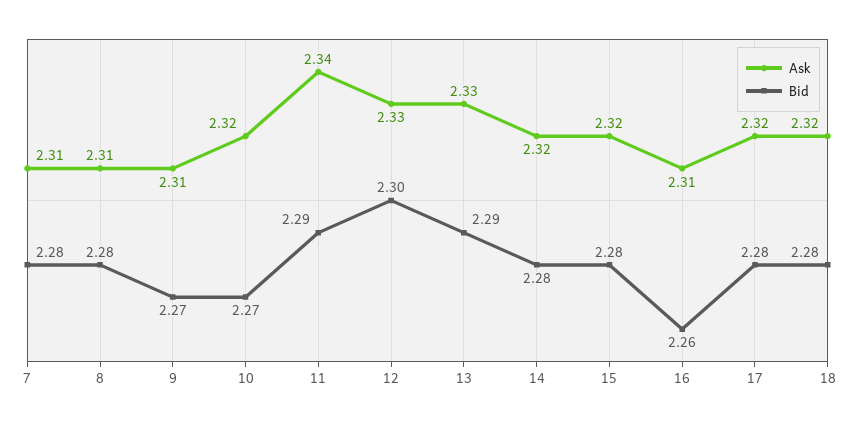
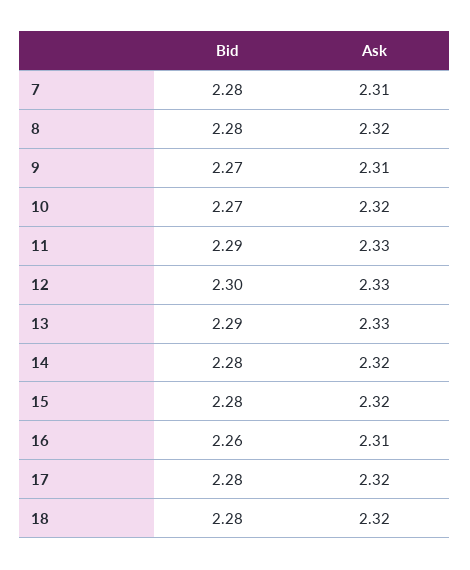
Ask, 8: 2.31 -> 2.32
Ask, 11: 2.34 -> 2.33

